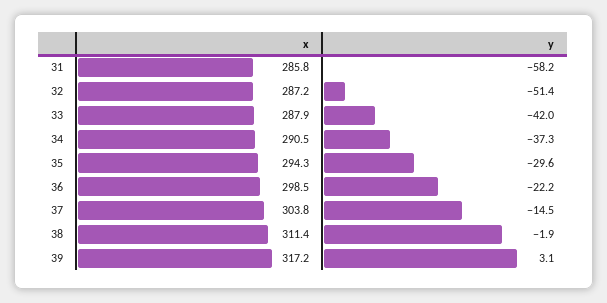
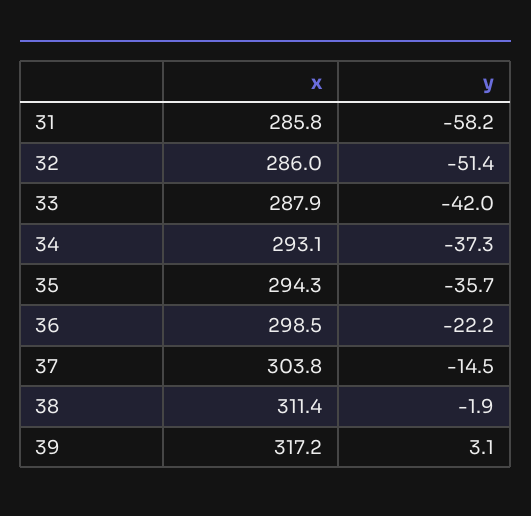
x, 32: 287.2 -> 286
x, 34: 290.5 -> 293.1
y, 35: -29.6 -> -35.7

